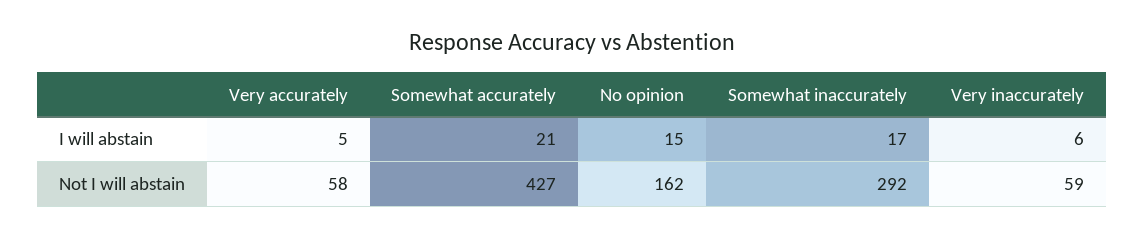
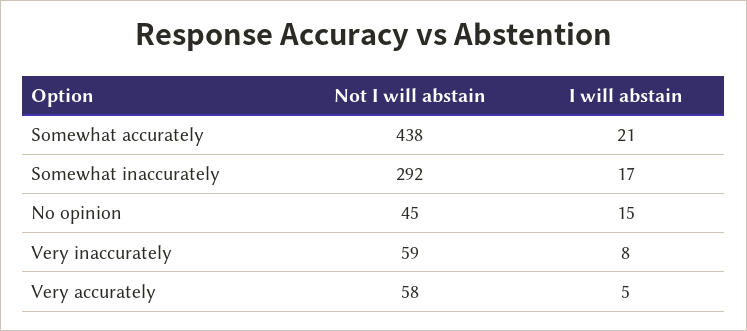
Very inaccurately, I will abstain: 6 -> 8
Somewhat accurately, Not I will abstain: 427 -> 438
No opinion, Not I will abstain: 162 -> 45

